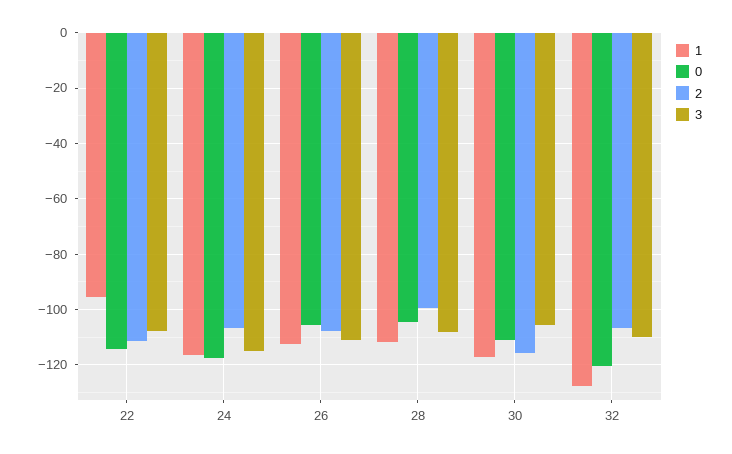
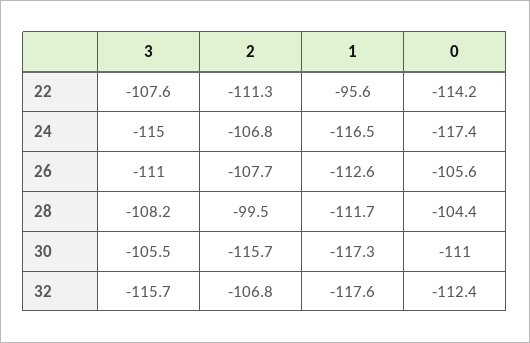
1, 32: -127.5 -> -117.6
0, 32: -120 -> -112.4
3, 32: -110 -> -115.7

